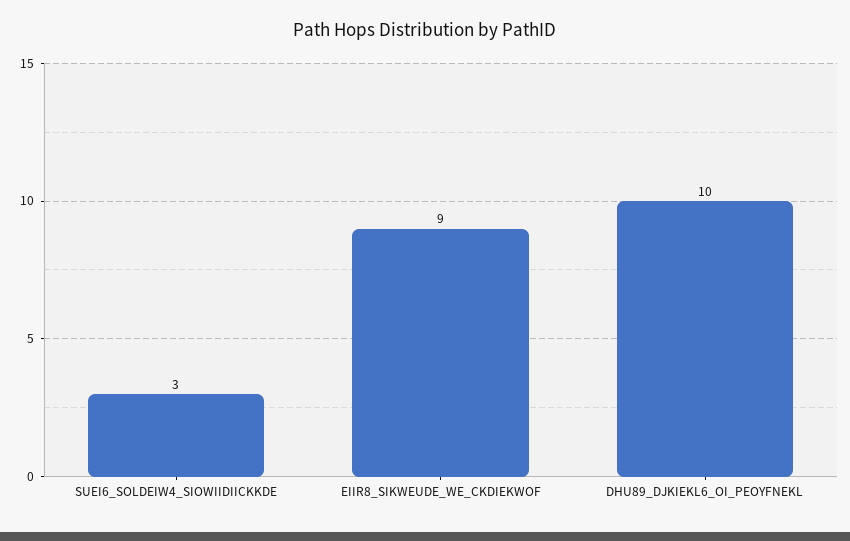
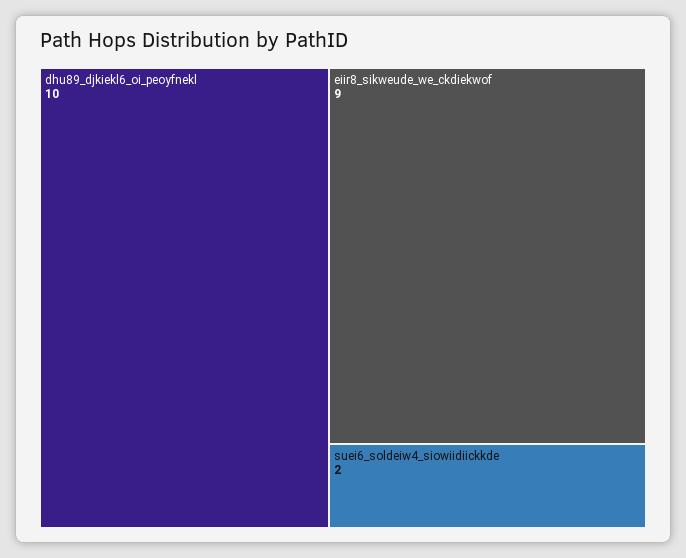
SUEI6_SOLDEIW4_SIOWIIDIICKKDE: 3 -> 2

